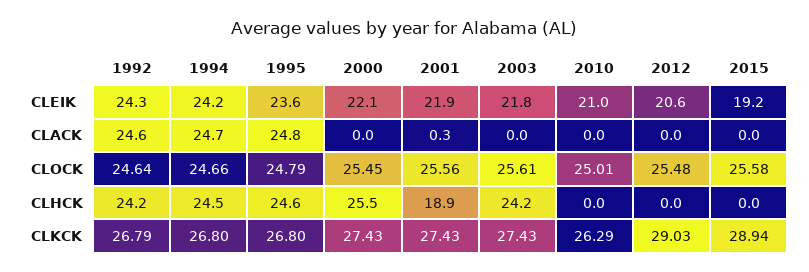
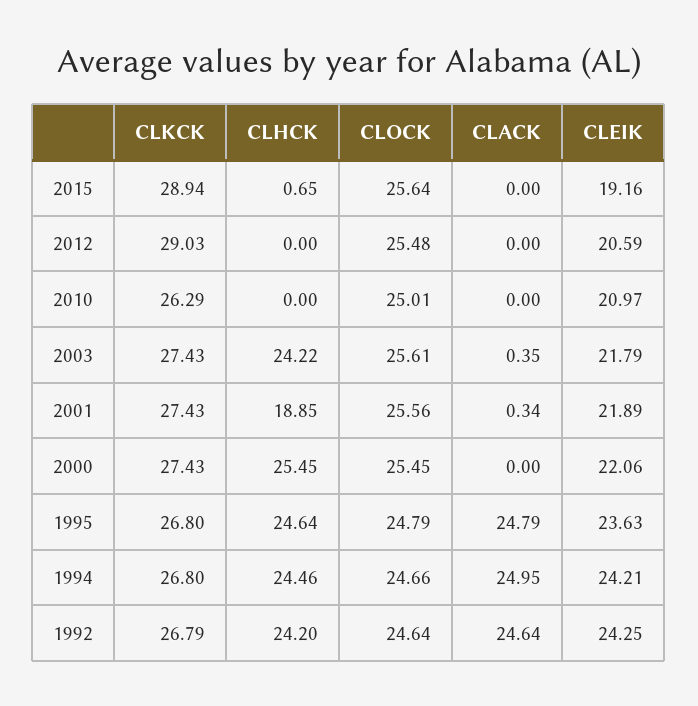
1994, CLACK: 24.7 -> 24.95
2003, CLACK: 0 -> 0.35
2015, CLOCK: 25.58 -> 25.64
2015, CLHCK: 0 -> 0.65

